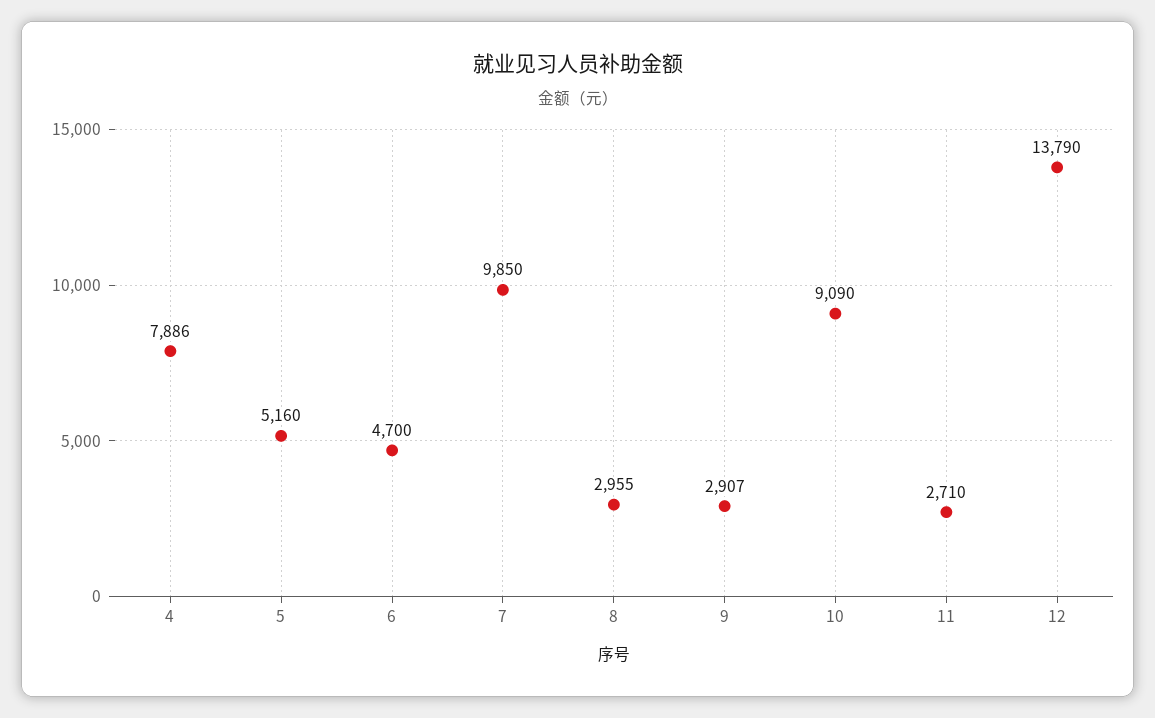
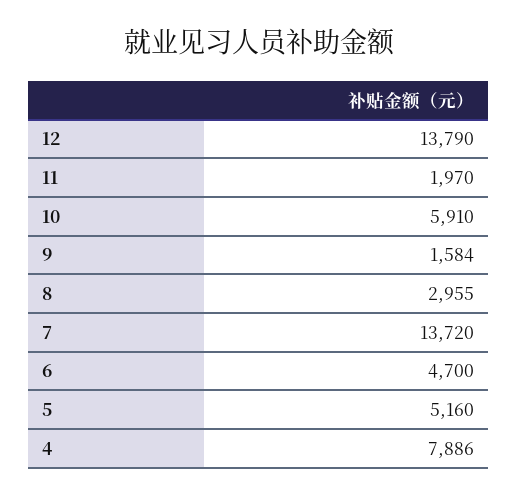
7: 9850 -> 13720
9: 2907 -> 1584
10: 9090 -> 5910
11: 2710 -> 1970

